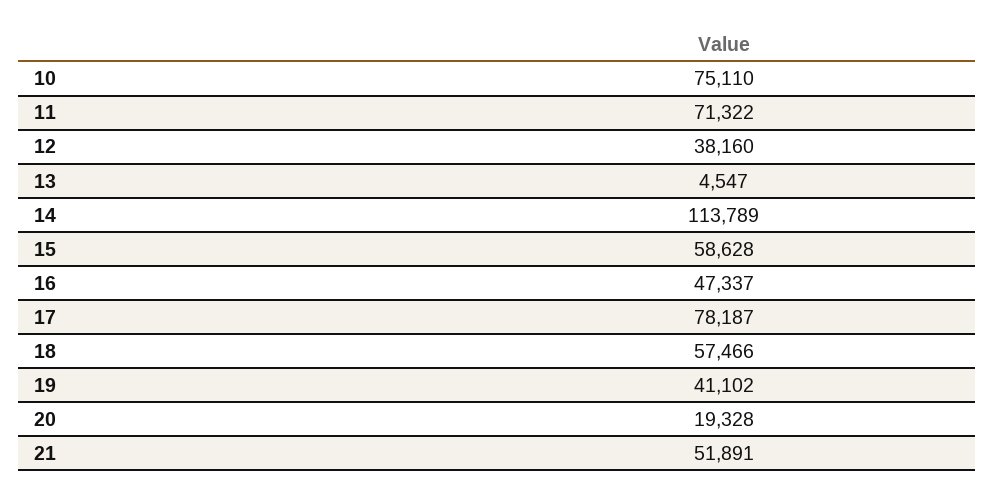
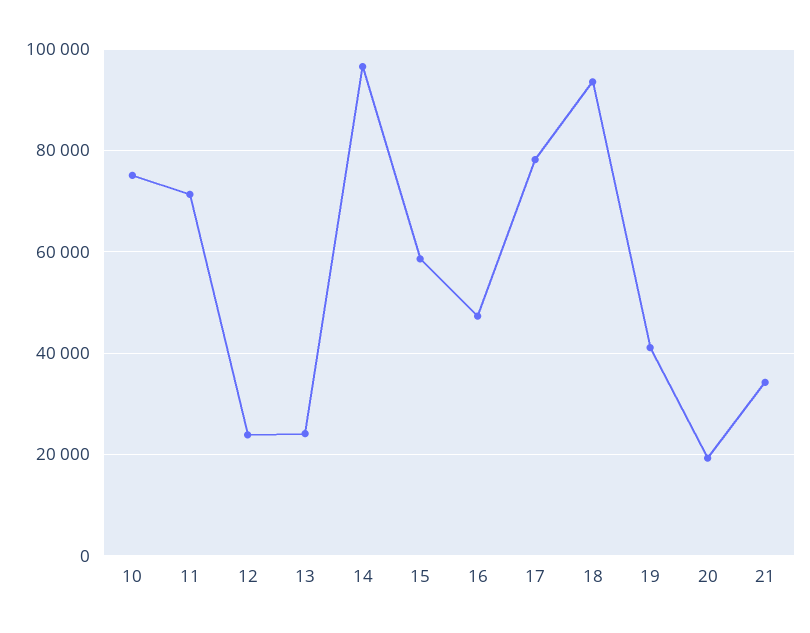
12: 38160 -> 24000
13: 4547 -> 24000
14: 113789 -> 96000
18: 57466 -> 94000
21: 51891 -> 34000

